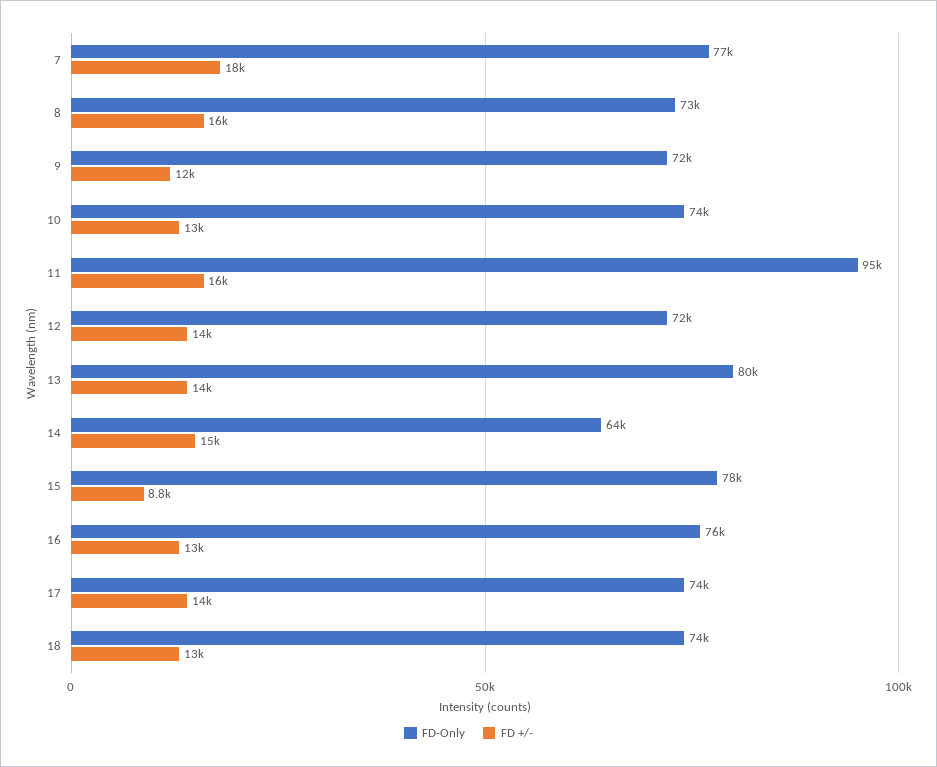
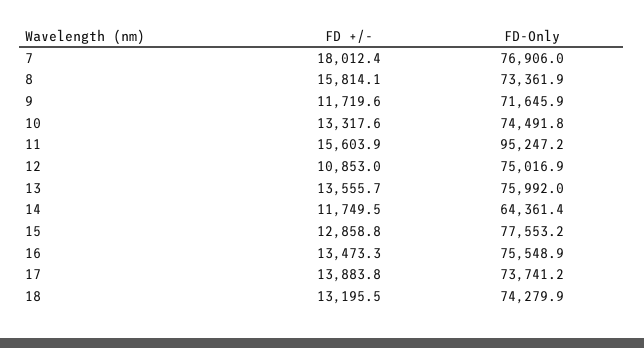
FD-Only, 12: 72000 -> 75016.9
FD +/-, 12: 14000 -> 10853
FD-Only, 13: 80000 -> 75992
FD +/-, 14: 15000 -> 11749.5
FD +/-, 15: 8800 -> 12858.8

